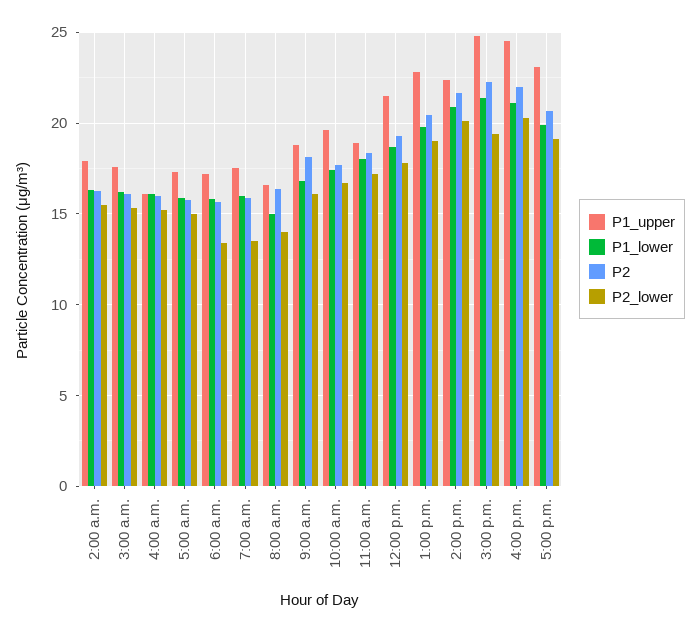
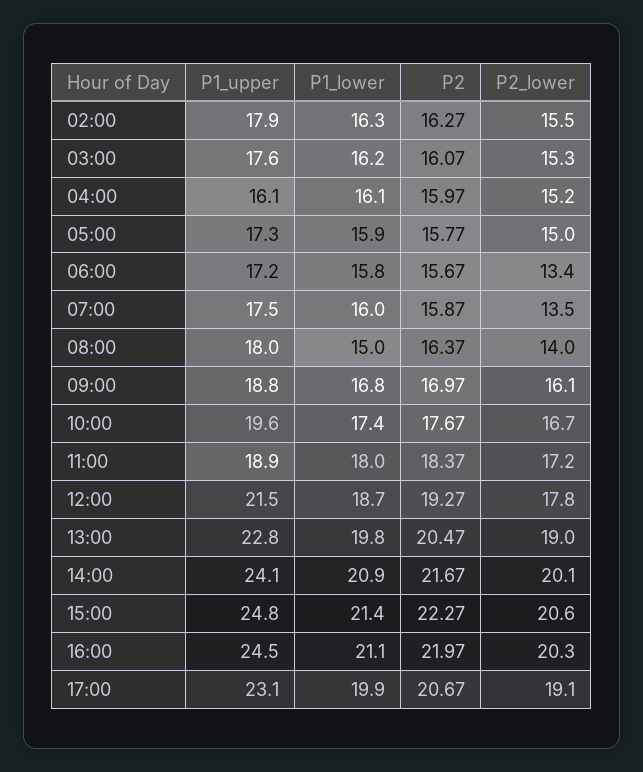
P1_upper, 8:00 a.m.: 16.5 -> 18
P2, 9:00 a.m.: 18 -> 16.97
P1_upper, 2:00 p.m.: 22.5 -> 24.1
P2_lower, 3:00 p.m.: 19.5 -> 20.6

